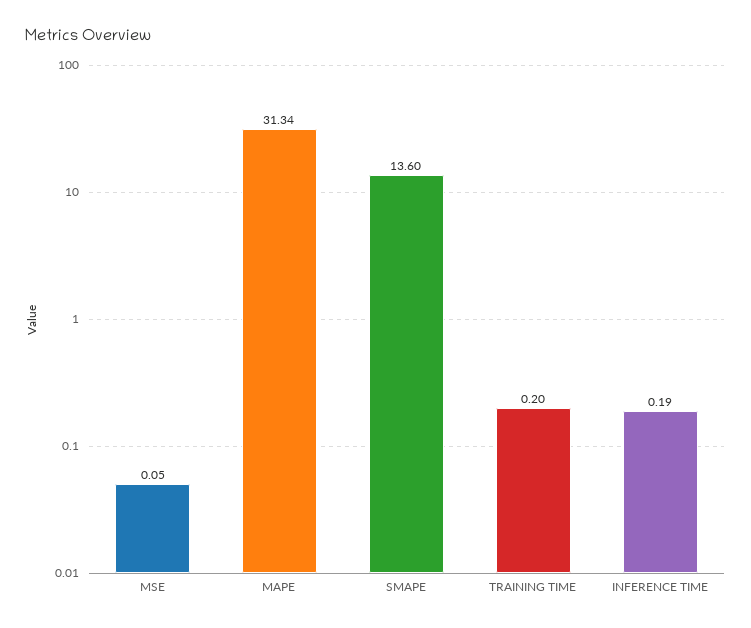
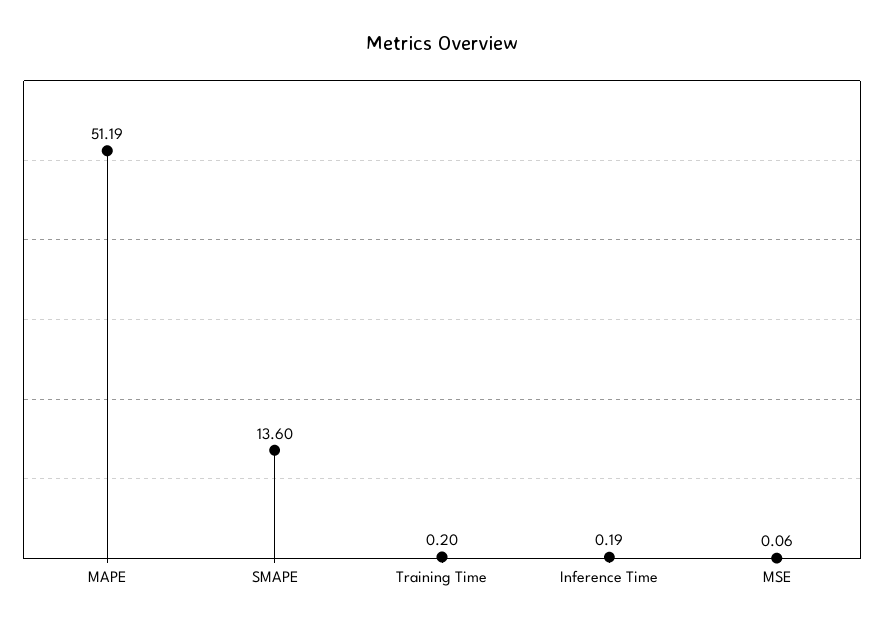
MSE: 0.05 -> 0.06
MAPE: 31.34 -> 51.19

